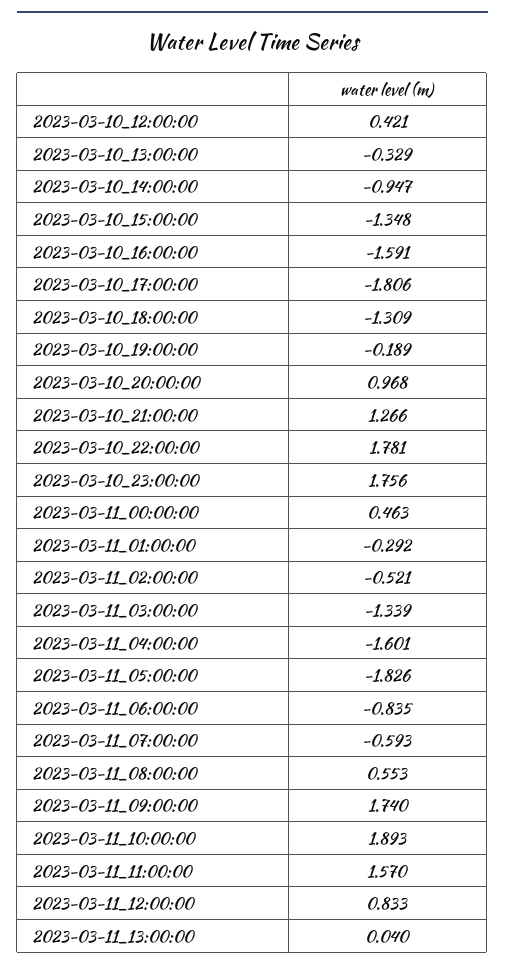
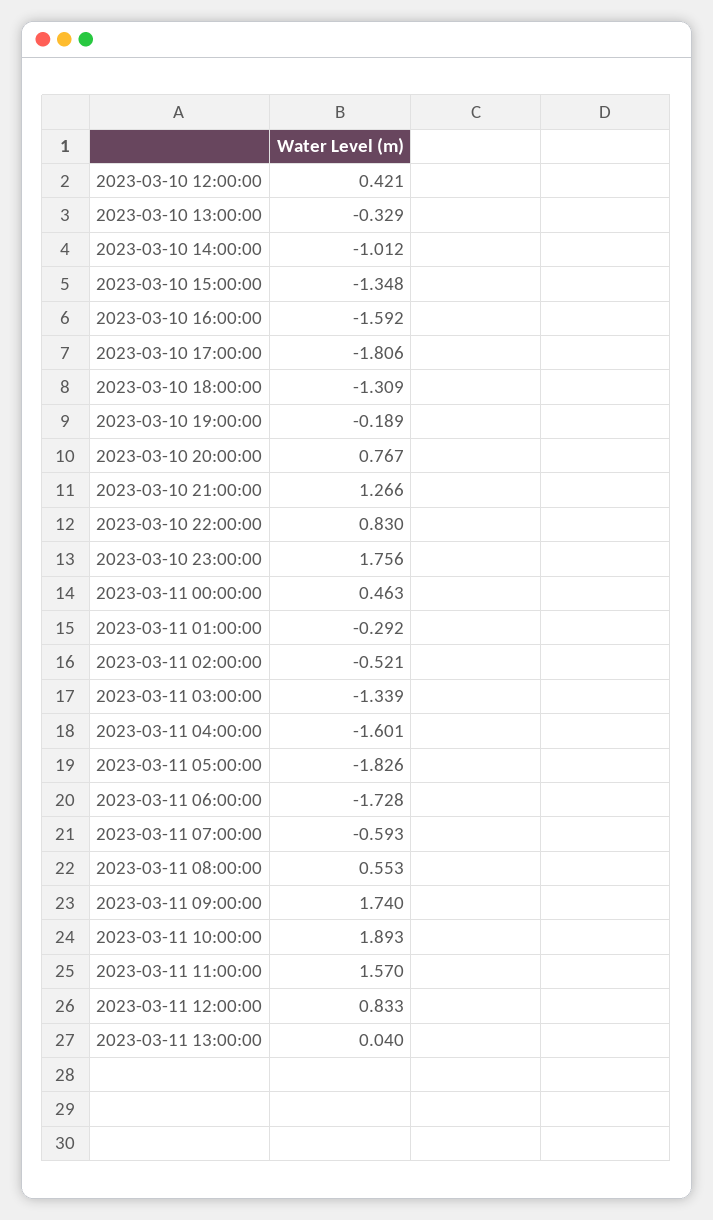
2023-03-10_14:00:00: -0.947 -> -1.012
2023-03-10_16:00:00: -1.591 -> -1.592
2023-03-10_20:00:00: 0.968 -> 0.767
2023-03-10_22:00:00: 1.781 -> 0.83
2023-03-11_06:00:00: -0.835 -> -1.728

